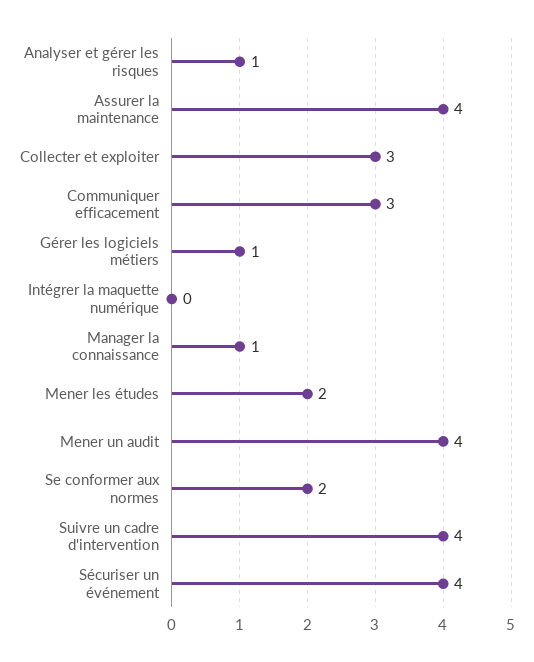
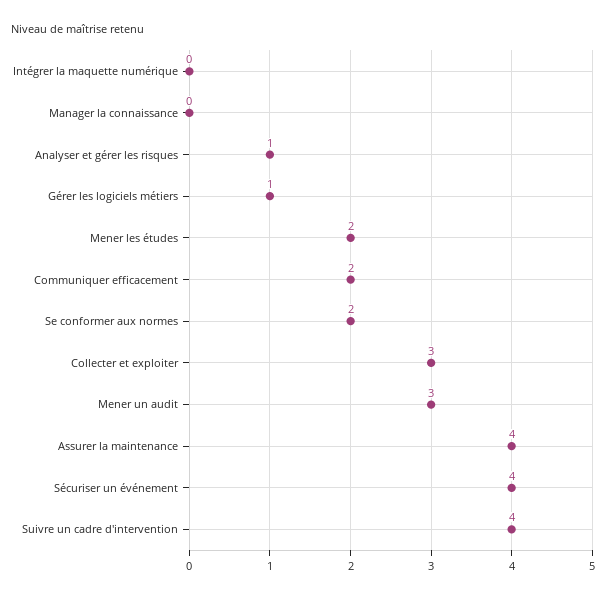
Communiquer efficacement: 3 -> 2
Manager la connaissance: 1 -> 0
Mener un audit: 4 -> 3

